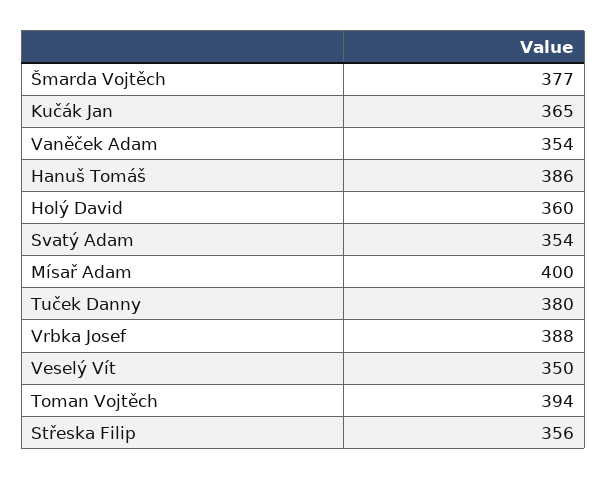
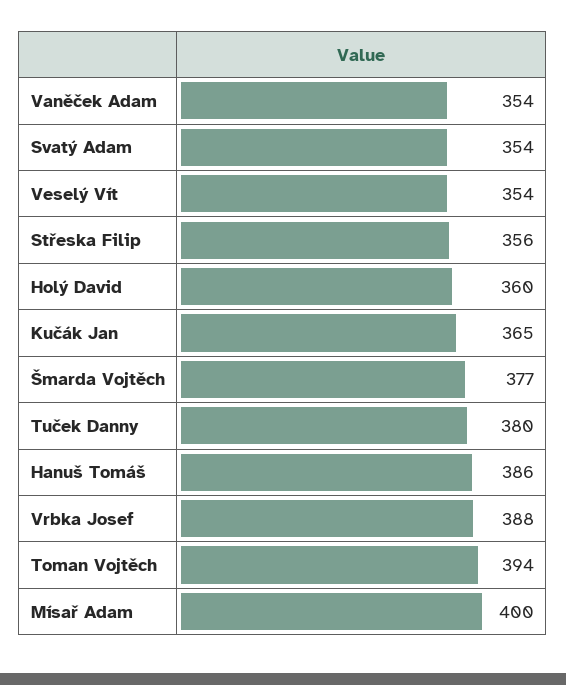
Veselý Vít: 350 -> 354

